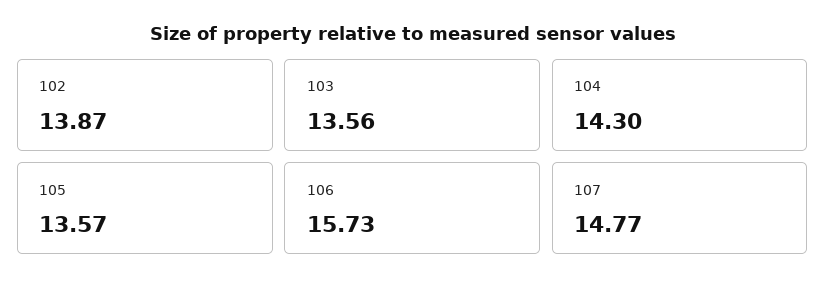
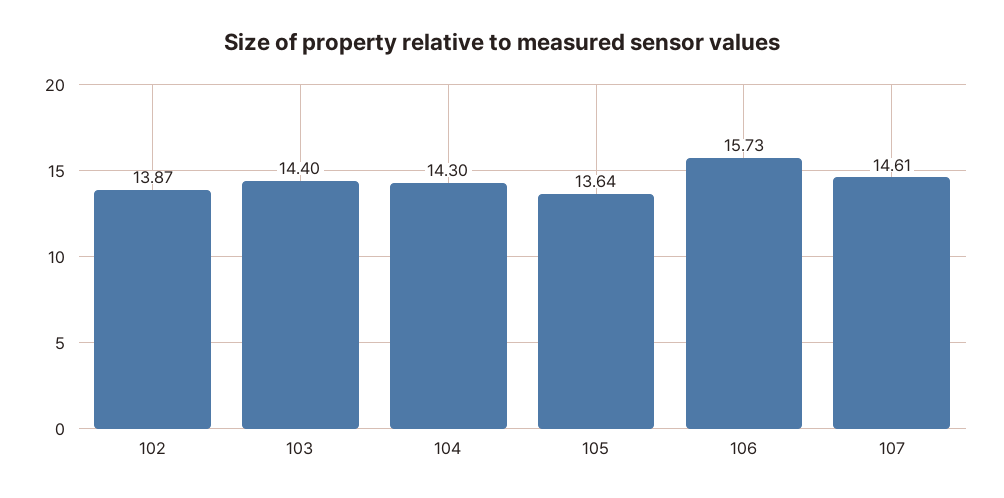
103: 13.56 -> 14.4
105: 13.57 -> 13.64
107: 14.77 -> 14.61

